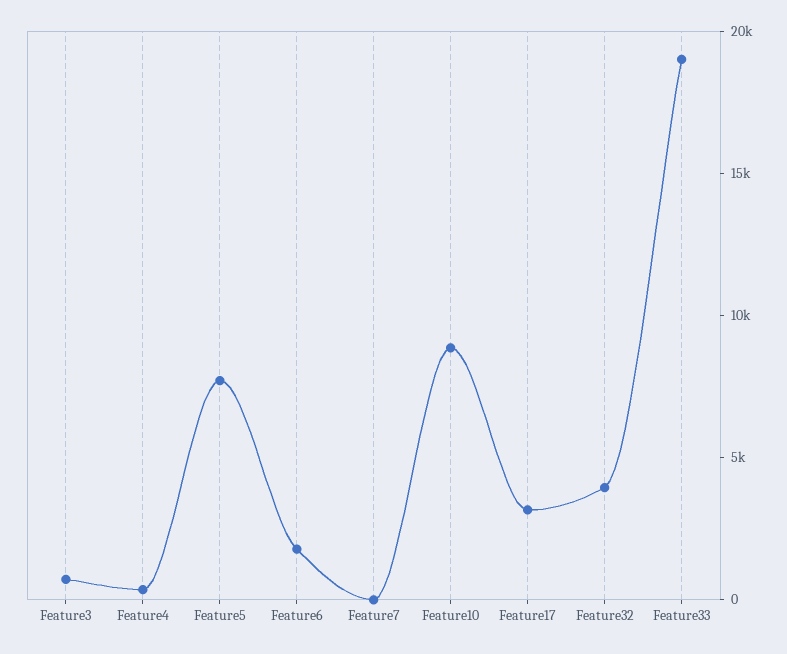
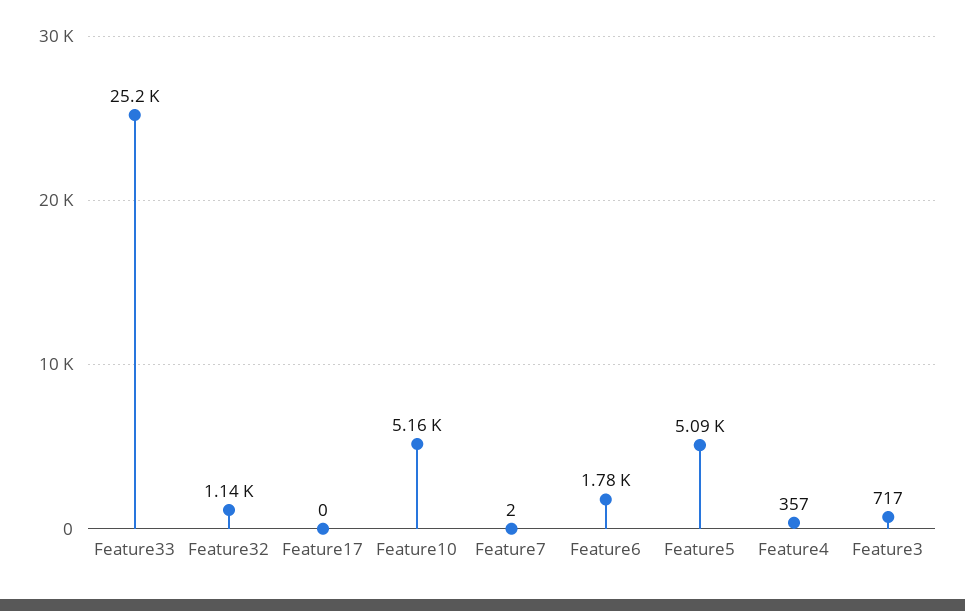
Feature5: 8000 -> 5090
Feature10: 9000 -> 5160
Feature17: 3000 -> 0
Feature32: 4000 -> 1140
Feature33: 19000 -> 25200

